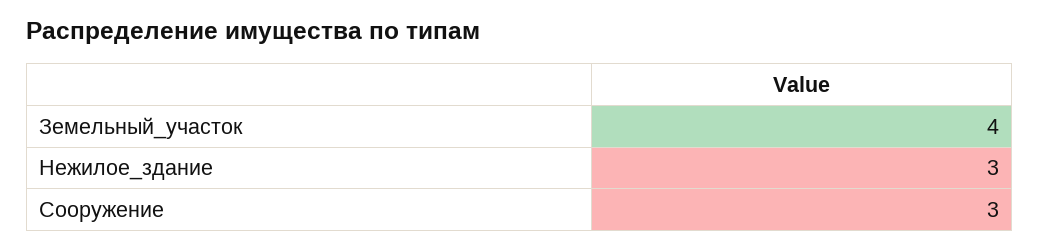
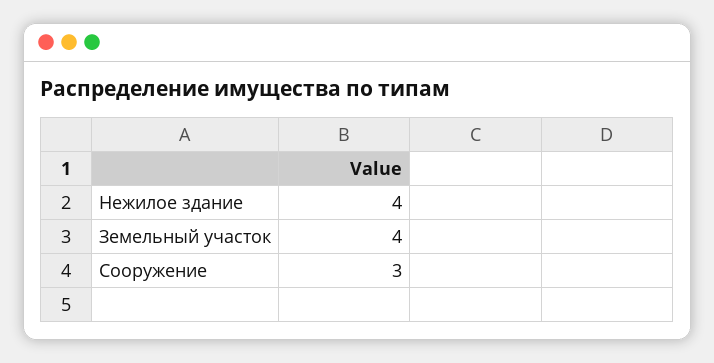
Нежилое_здание: 3 -> 4

